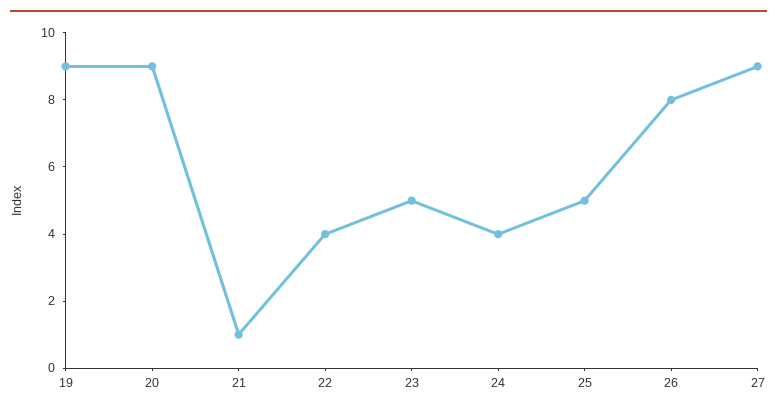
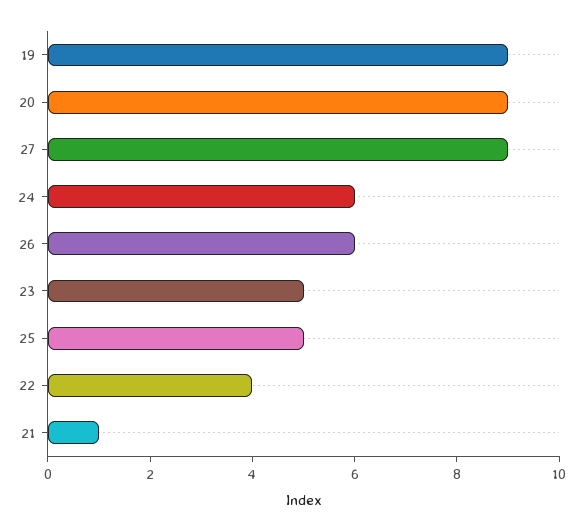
24: 4 -> 6
26: 8 -> 6

